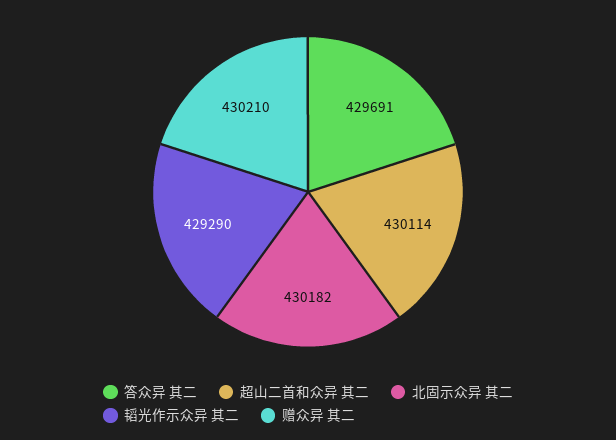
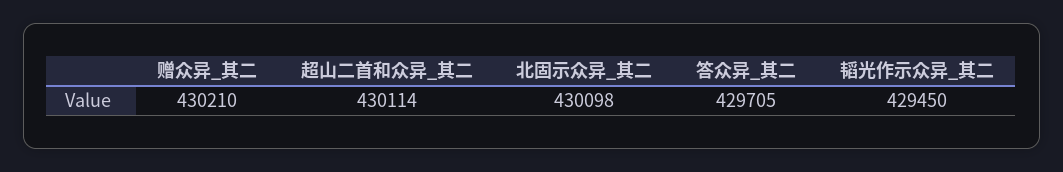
答众异 其二: 429691 -> 429705
北固示众异 其二: 430182 -> 430098
韬光作示众异 其二: 429290 -> 429450

